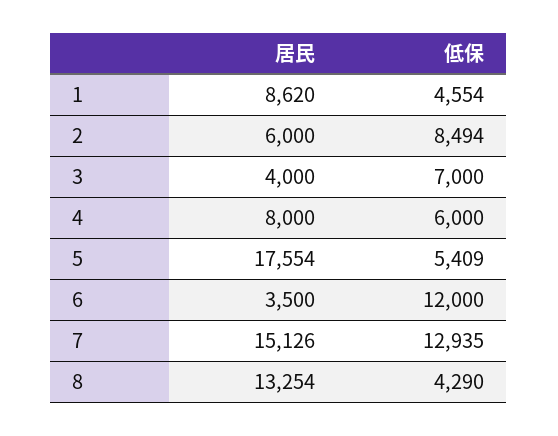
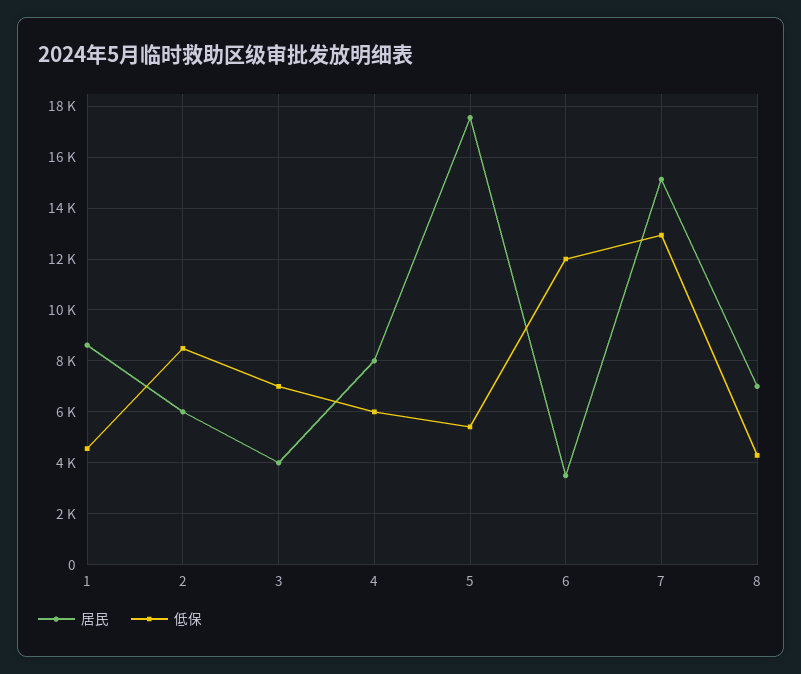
居民, 8: 13254 -> 7000

